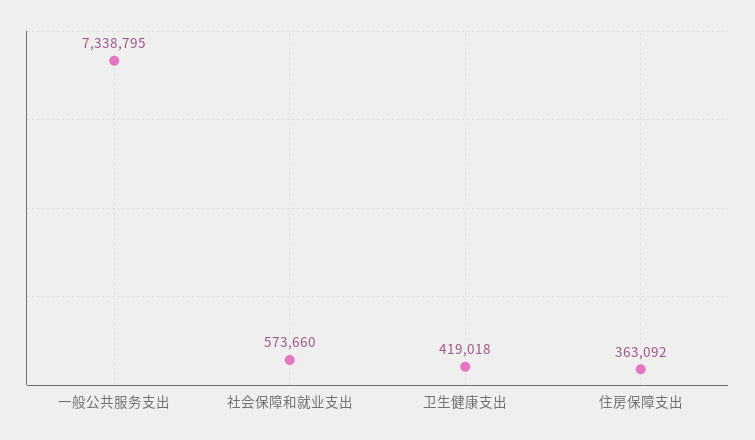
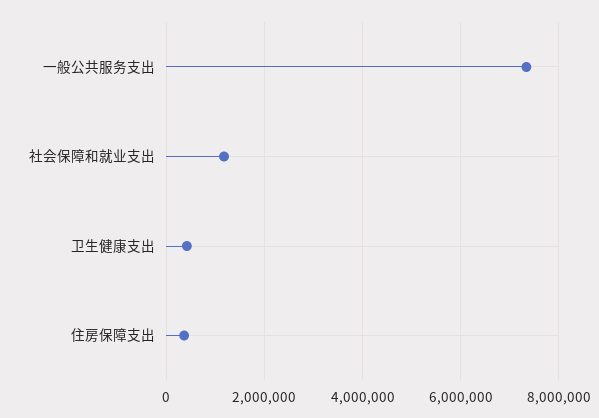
社会保障和就业支出: 573660 -> 1200000

